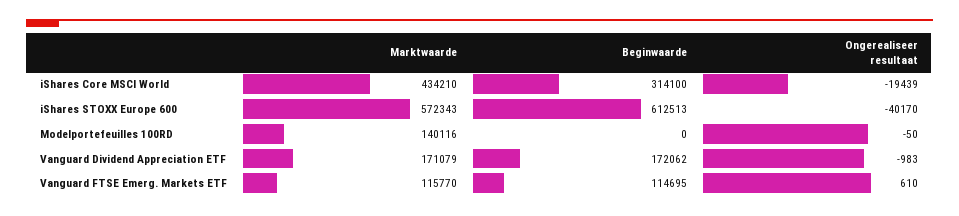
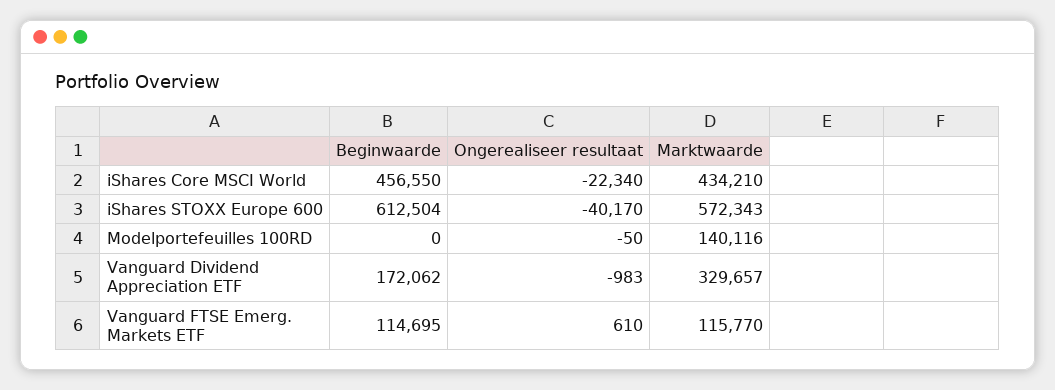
Beginwaarde, iShares Core MSCI World: 314100 -> 456550
Ongerealiseer resultaat, iShares Core MSCI World: -19439 -> -22340
Beginwaarde, iShares STOXX Europe 600: 612513 -> 612504
Marktwaarde, Vanguard Dividend Appreciation ETF: 171079 -> 329657

